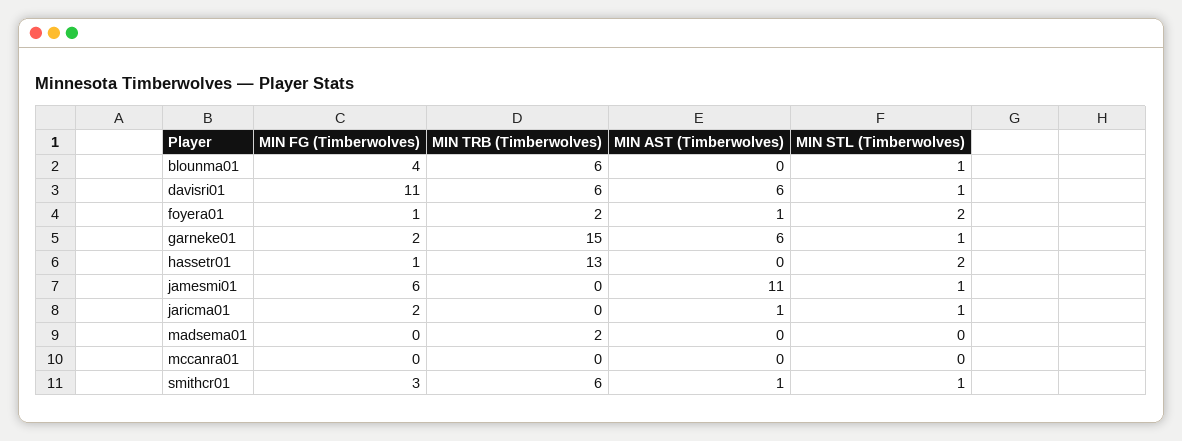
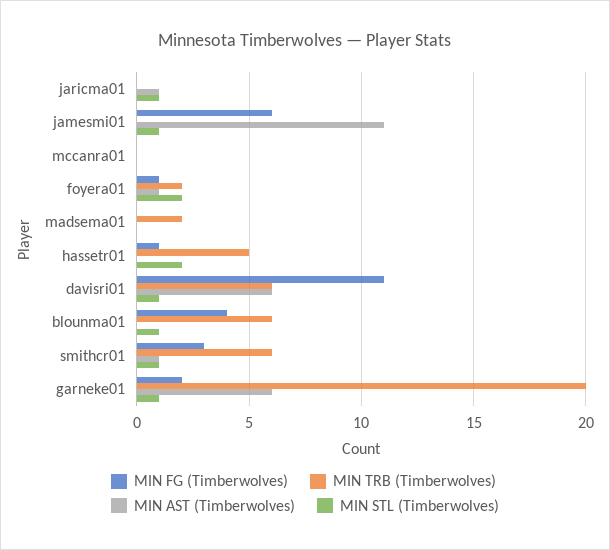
MIN TRB (Timberwolves), garneke01: 15 -> 20
MIN TRB (Timberwolves), hassetr01: 13 -> 5
MIN FG (Timberwolves), jaricma01: 2 -> 0

